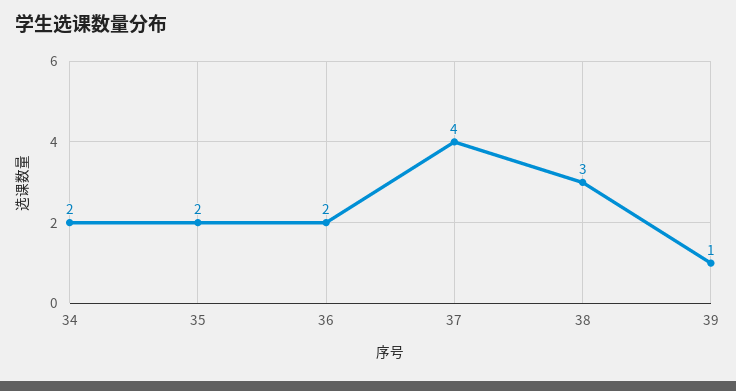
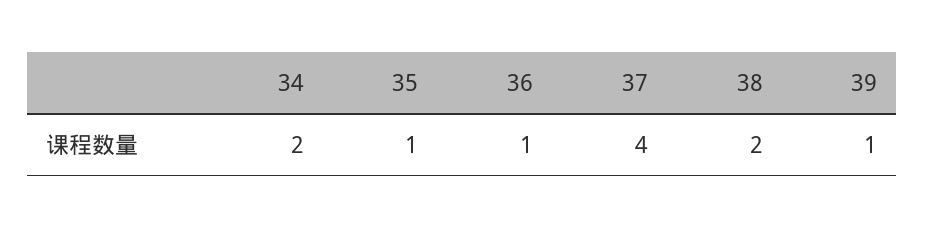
35: 2 -> 1
36: 2 -> 1
38: 3 -> 2

